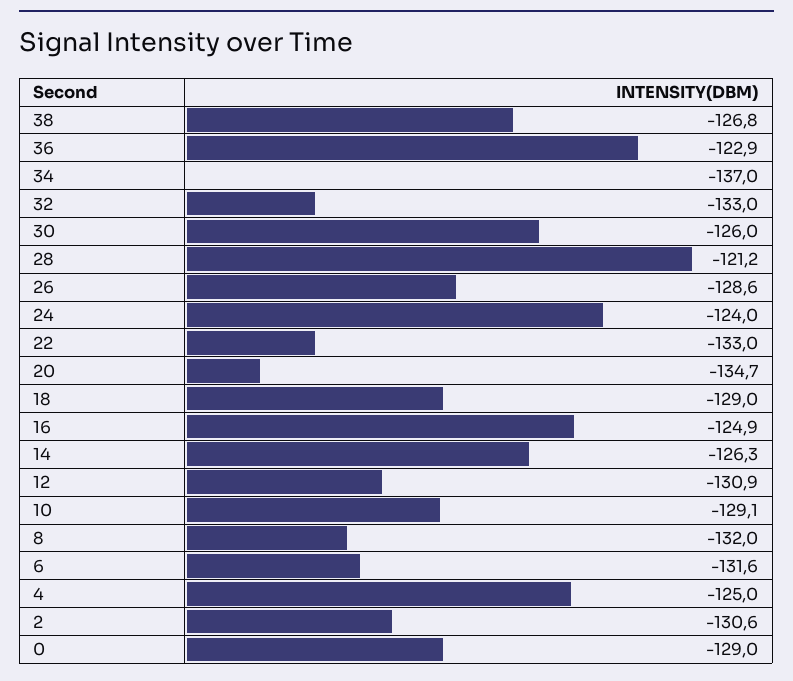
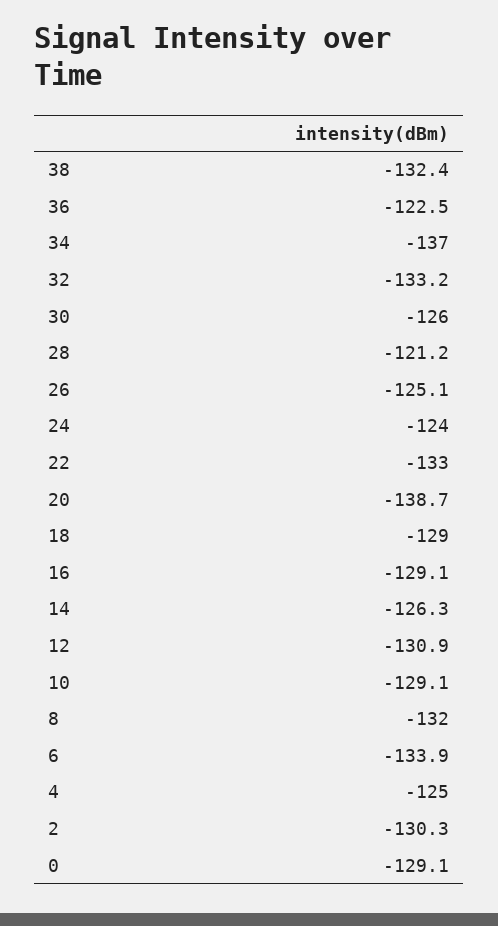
38: -126.8 -> -132.4
36: -122.9 -> -122.5
32: -133 -> -133.2
26: -128.6 -> -125.1
20: -134.7 -> -138.7
16: -124.9 -> -129.1
6: -131.6 -> -133.9
2: -130.6 -> -130.3
0: -129 -> -129.1

